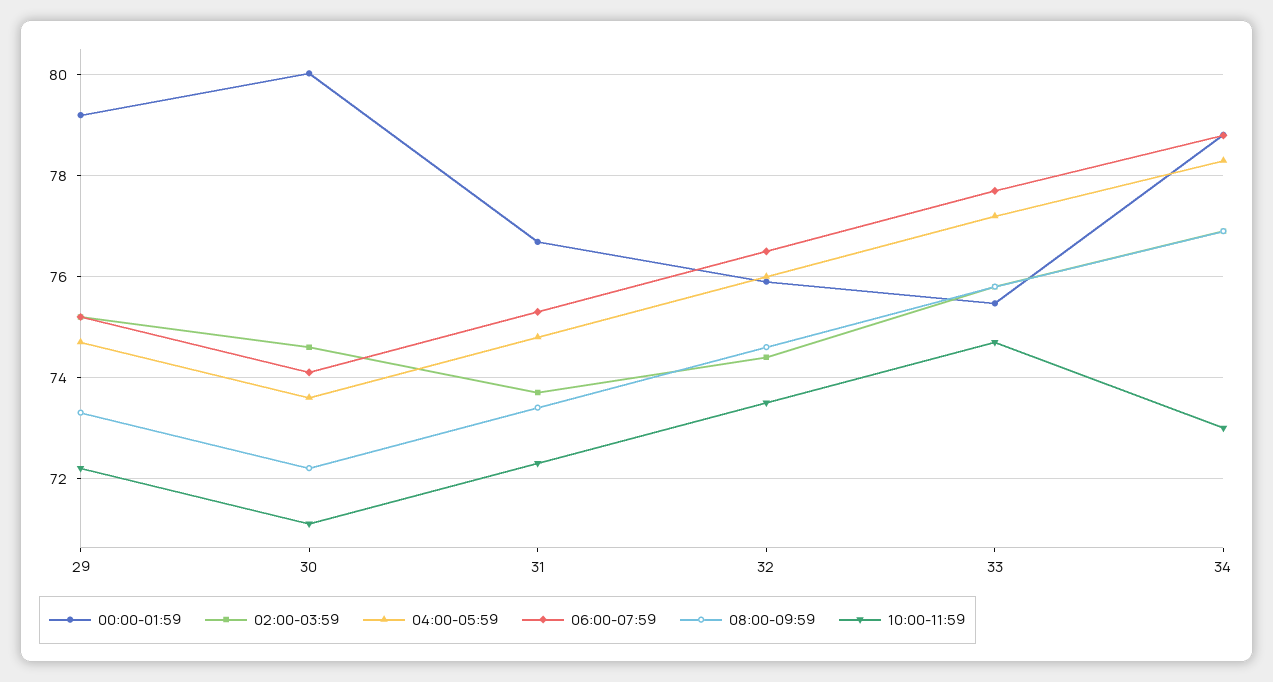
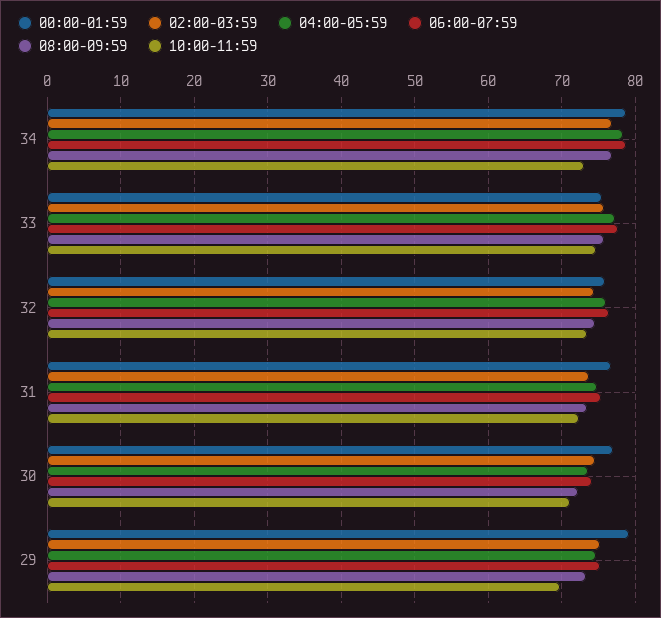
10:00-11:59, 29: 72.2 -> 70
00:00-01:59, 30: 80 -> 77

